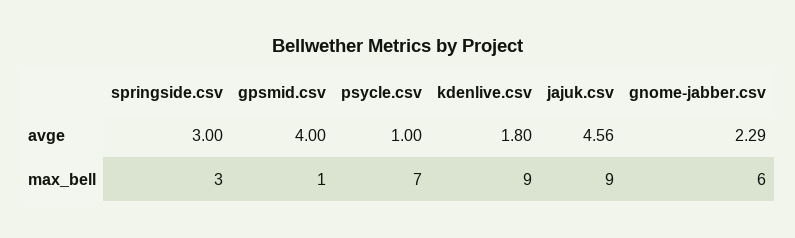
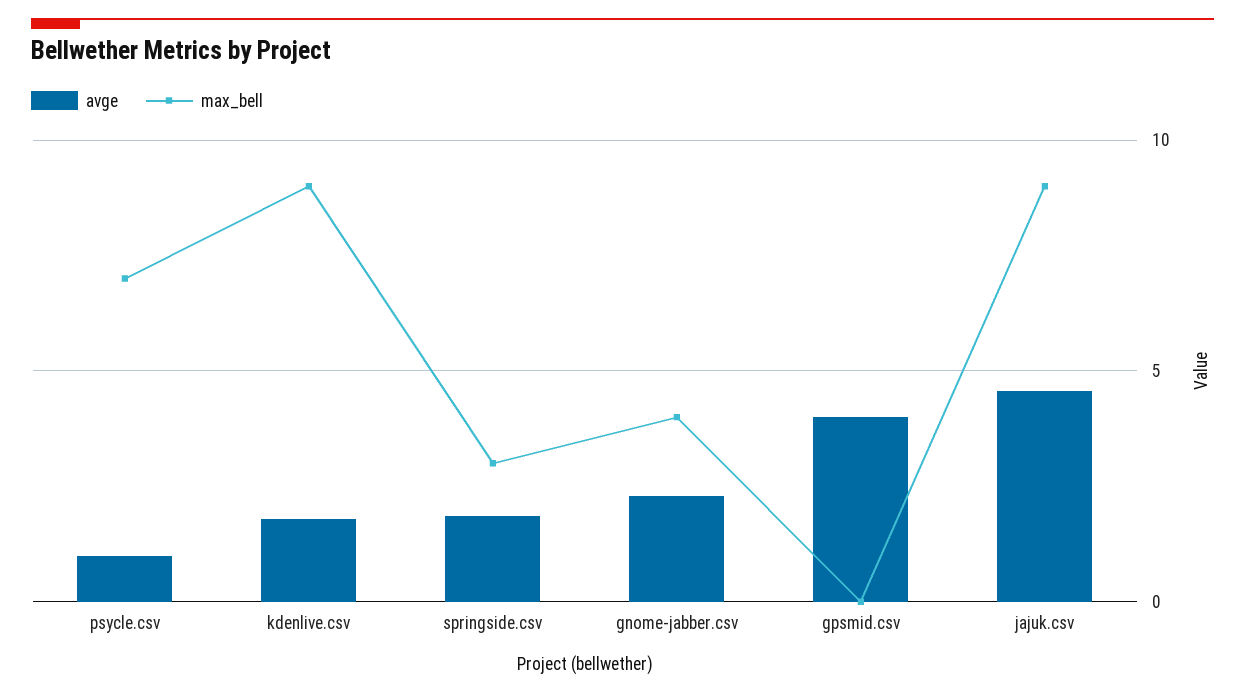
avge, springside.csv: 3 -> 2
max_bell, gpsmid.csv: 1 -> 0
max_bell, gnome-jabber.csv: 6 -> 4

